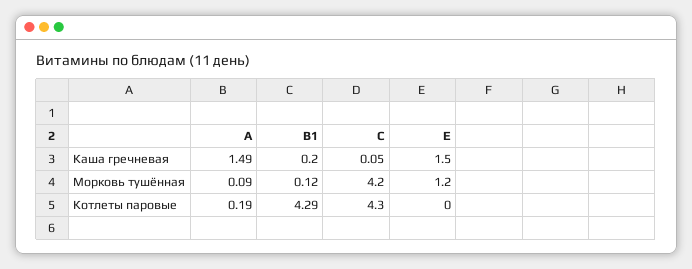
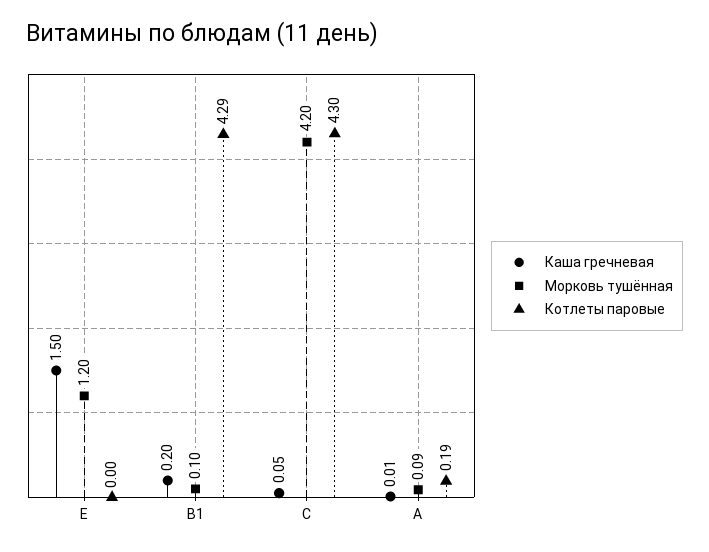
Каша гречневая, A: 1.49 -> 0.01
Морковь тушённая, B1: 0.12 -> 0.1

